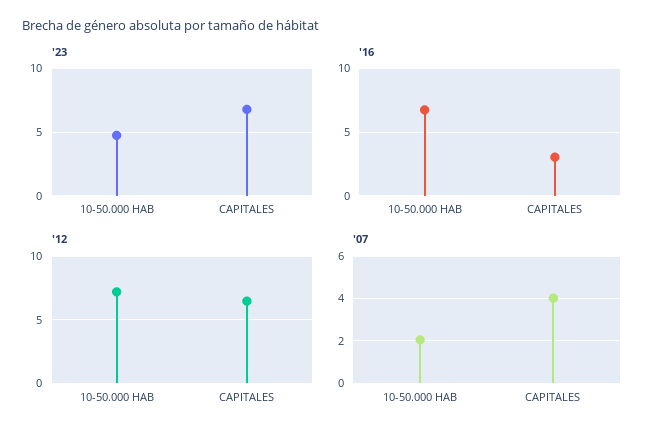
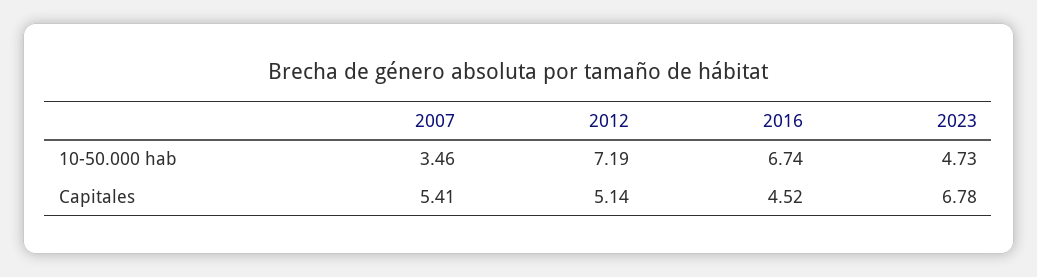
'16, CAPITALES: 3 -> 4.52
'12, CAPITALES: 6.5 -> 5.14
'07, 10-50.000 HAB: 2 -> 3.46
'07, CAPITALES: 4 -> 5.41

